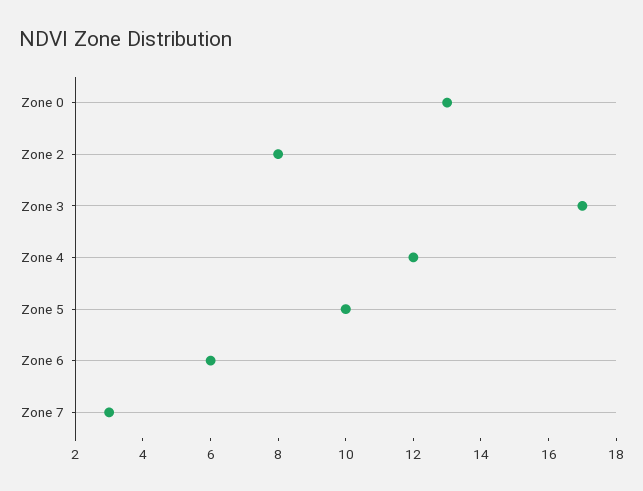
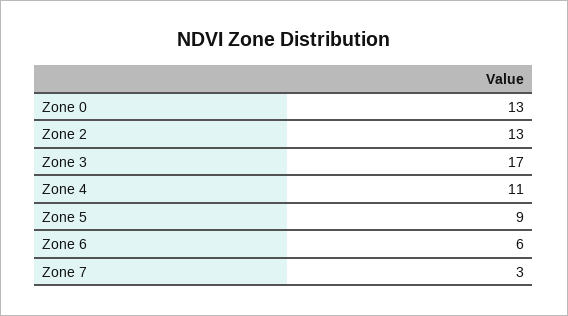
Zone 2: 8 -> 13
Zone 4: 12 -> 11
Zone 5: 10 -> 9

